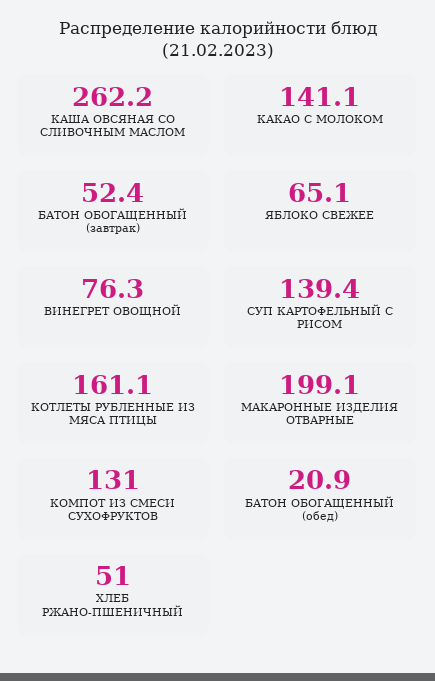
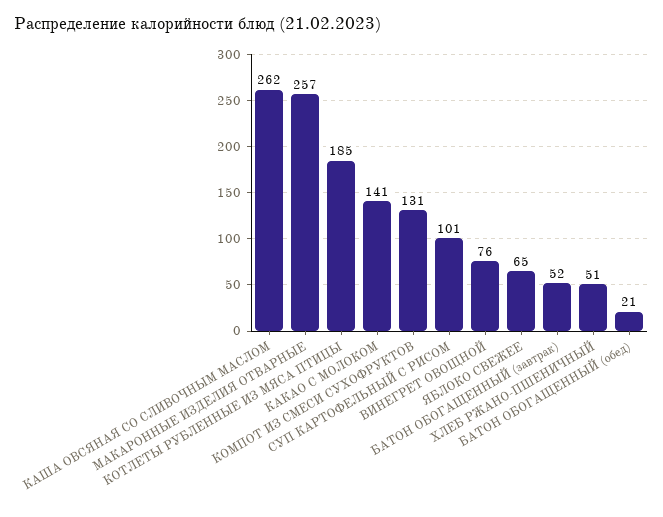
СУП КАРТОФЕЛЬНЫЙ С РИСОМ: 139.4 -> 101
КОТЛЕТЫ РУБЛЕННЫЕ ИЗ МЯСА ПТИЦЫ: 161.1 -> 185
МАКАРОННЫЕ ИЗДЕЛИЯ ОТВАРНЫЕ: 199.1 -> 257

